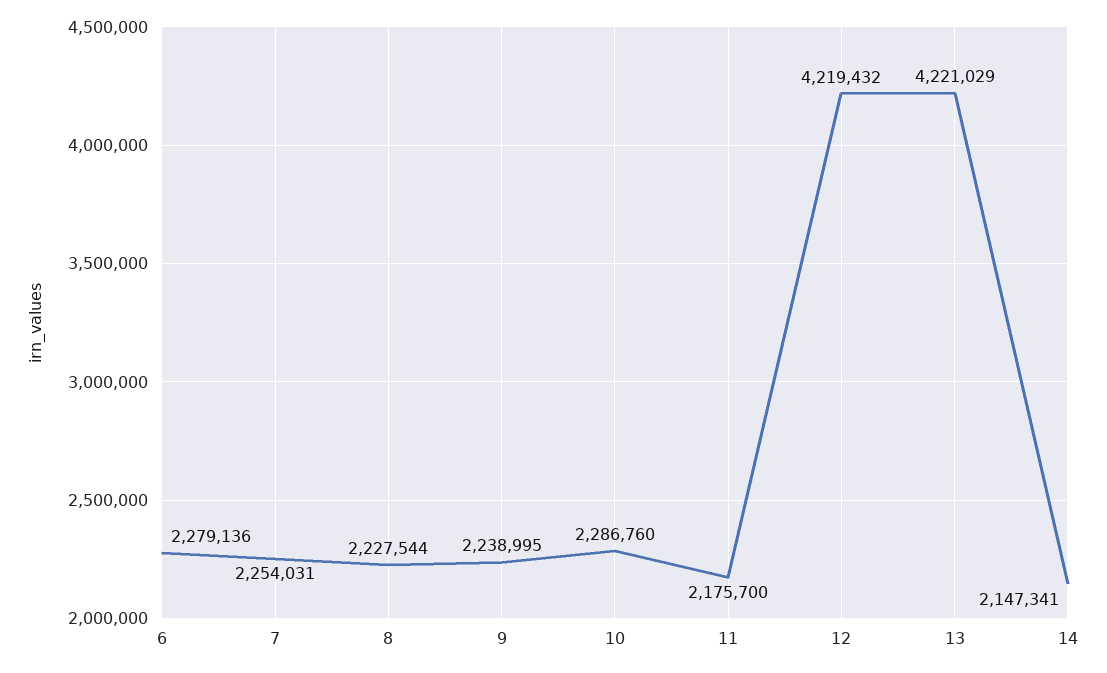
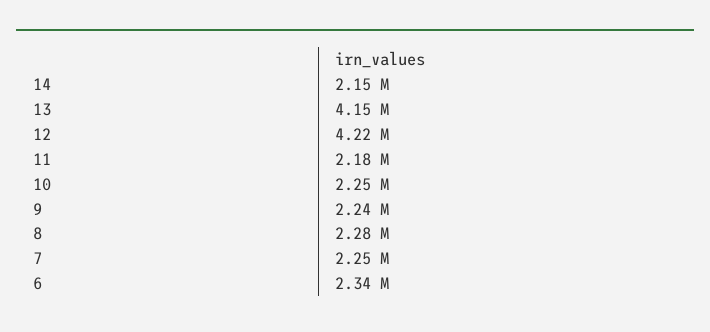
6: 2279136 -> 2340000
8: 2227544 -> 2280000
10: 2286760 -> 2250000
13: 4221029 -> 4150000

